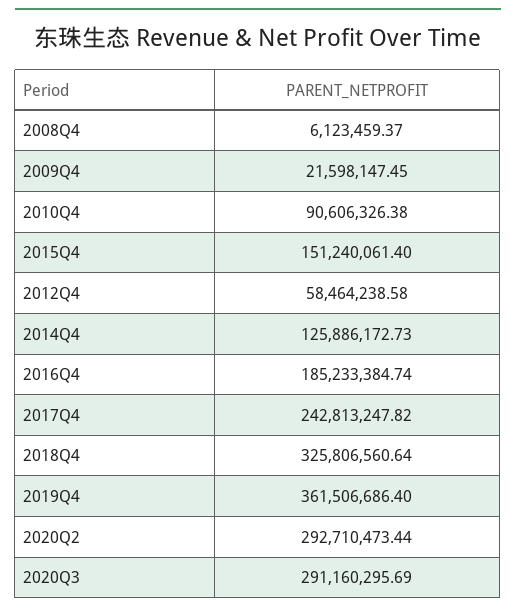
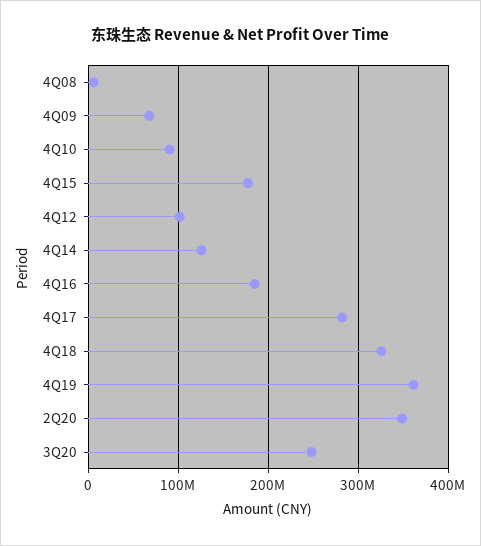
2009Q4: 21598147.45 -> 70000000
2015Q4: 151240061.4 -> 180000000
2012Q4: 58464238.58 -> 100000000
2017Q4: 242813247.82 -> 280000000
2020Q2: 292710473.44 -> 350000000
2020Q3: 291160295.69 -> 250000000

